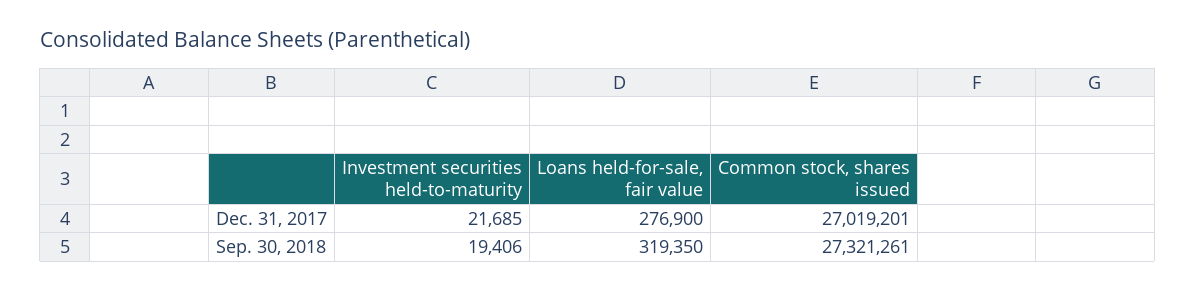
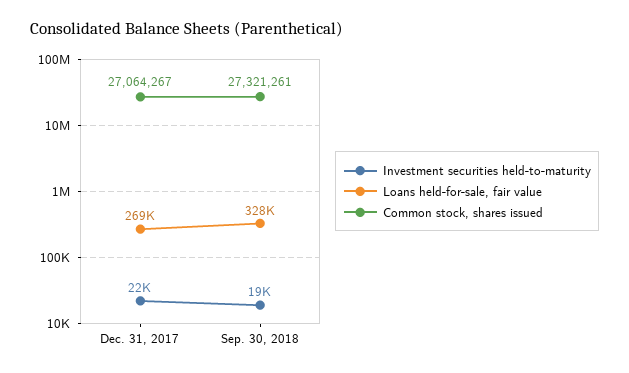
Loans held-for-sale, fair value, Dec. 31, 2017: 276900 -> 269000
Common stock, shares issued, Dec. 31, 2017: 27019201 -> 27064267
Loans held-for-sale, fair value, Sep. 30, 2018: 319350 -> 328000

